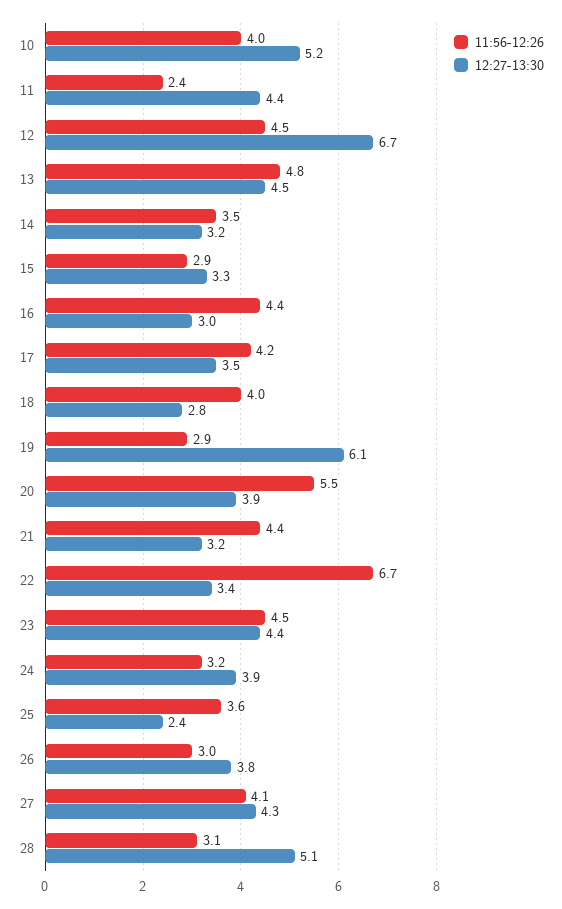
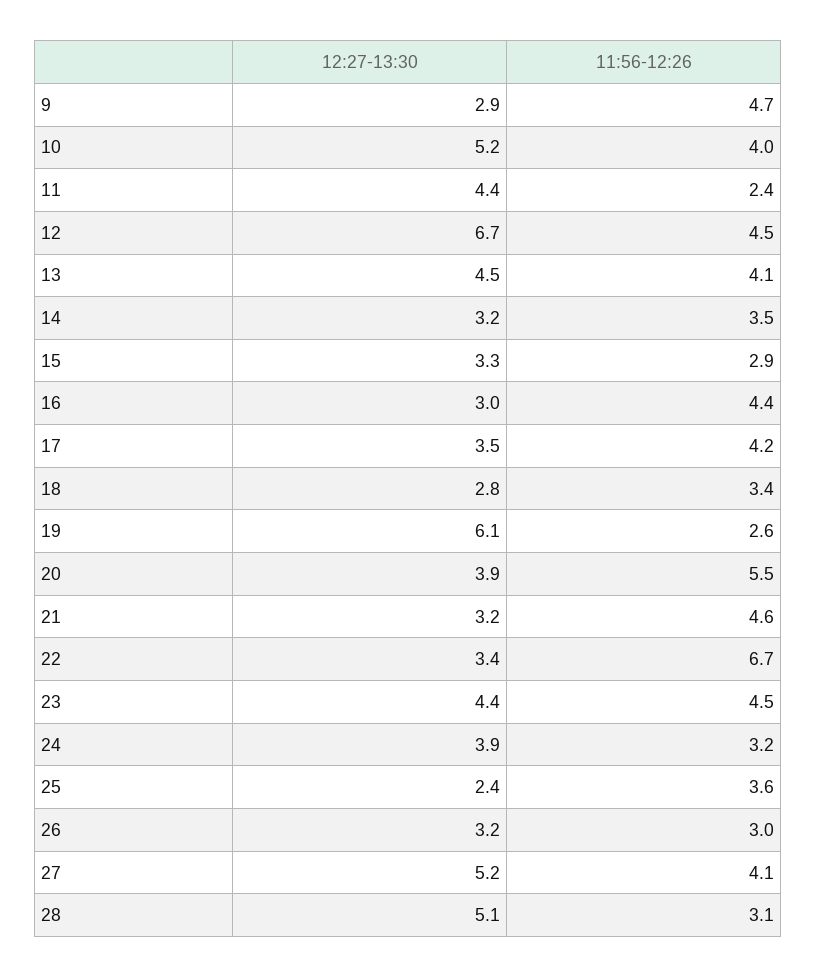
11:56-12:26, 13: 4.8 -> 4.1
11:56-12:26, 18: 4 -> 3.4
11:56-12:26, 19: 2.9 -> 2.6
11:56-12:26, 21: 4.4 -> 4.6
12:27-13:30, 26: 3.8 -> 3.2
12:27-13:30, 27: 4.3 -> 5.2
12:27-13:30, 9: none -> 2.9
11:56-12:26, 9: none -> 4.7

